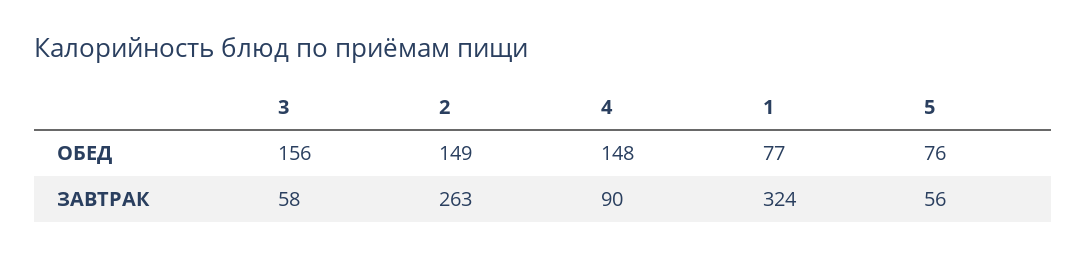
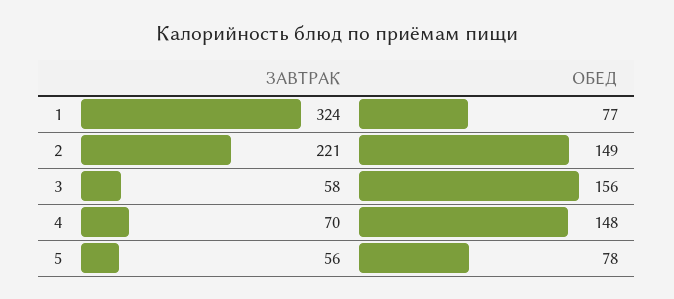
5, ОБЕД: 76 -> 78
2, ЗАВТРАК: 263 -> 221
4, ЗАВТРАК: 90 -> 70

